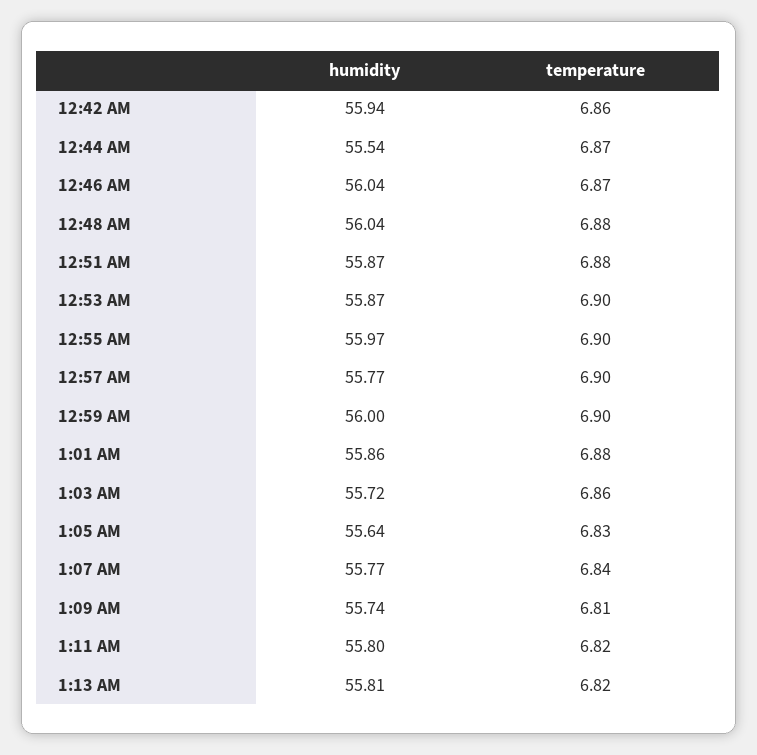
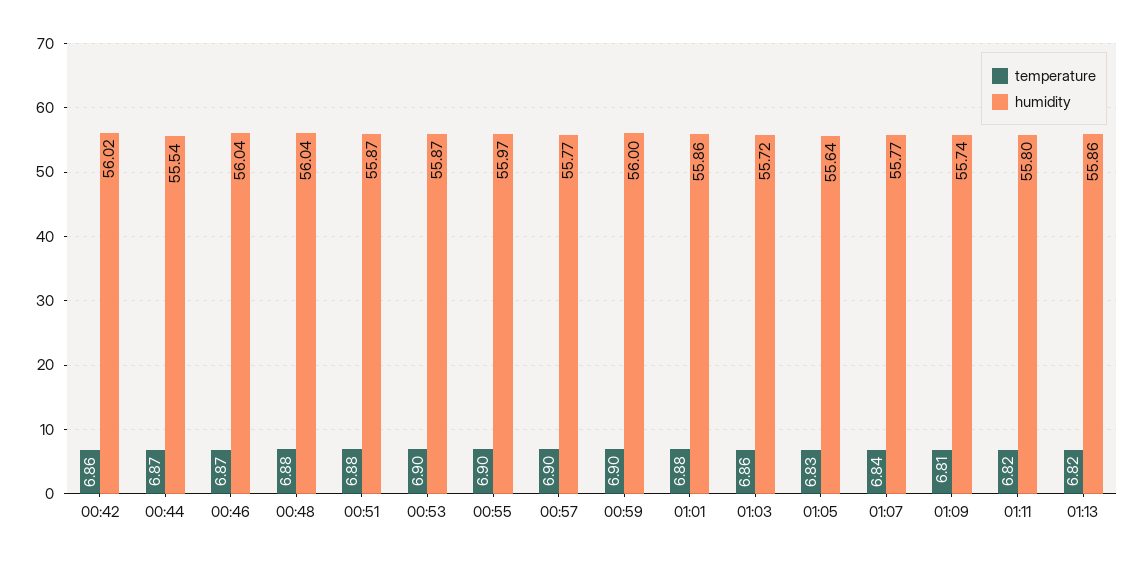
humidity, 12:42 AM: 55.94 -> 56.02
humidity, 1:13 AM: 55.81 -> 55.86

